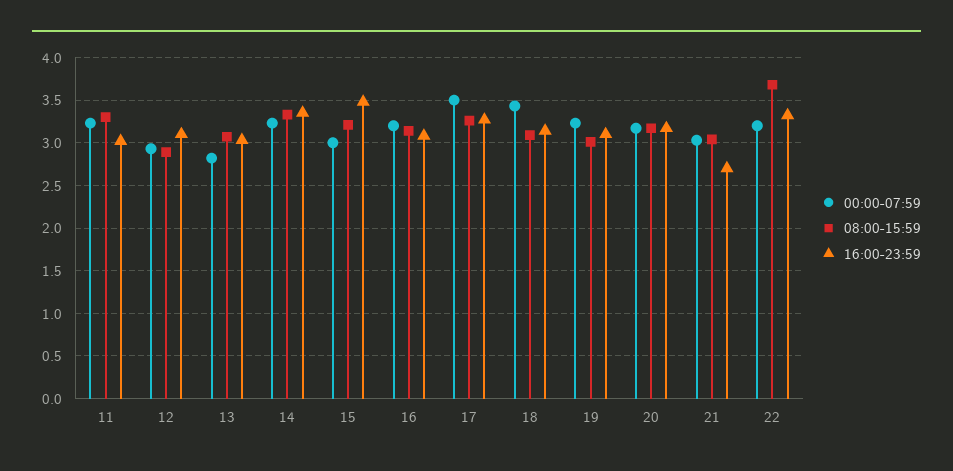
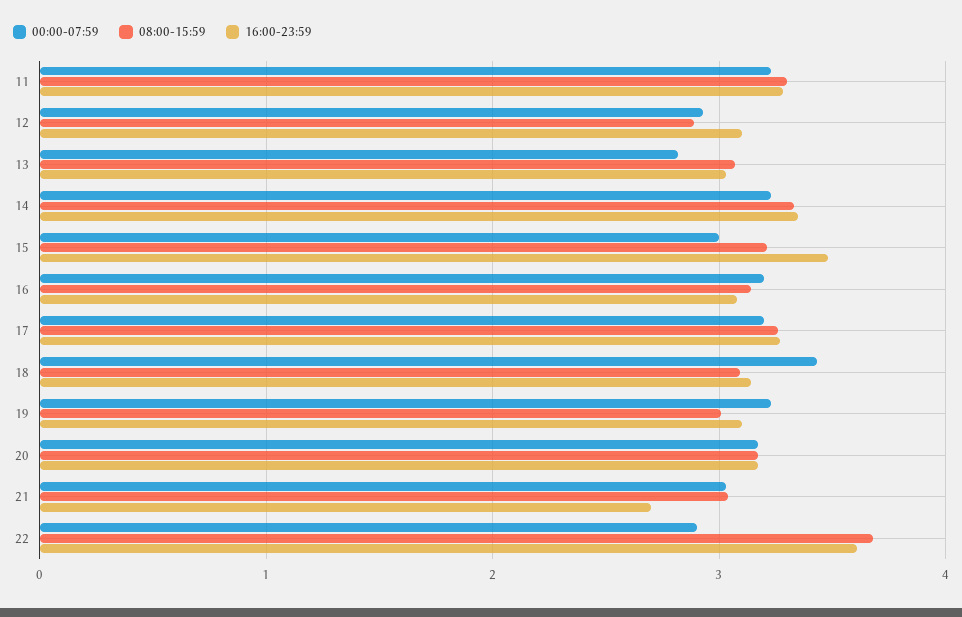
16:00-23:59, 11: 3 -> 3.3
00:00-07:59, 17: 3.5 -> 3.2
00:00-07:59, 22: 3.2 -> 2.9
16:00-23:59, 22: 3.3 -> 3.6

